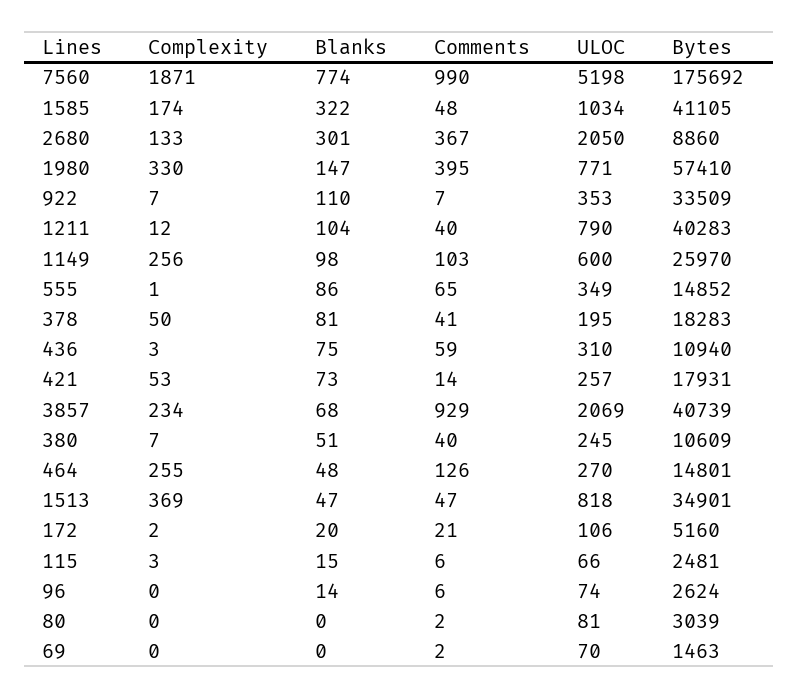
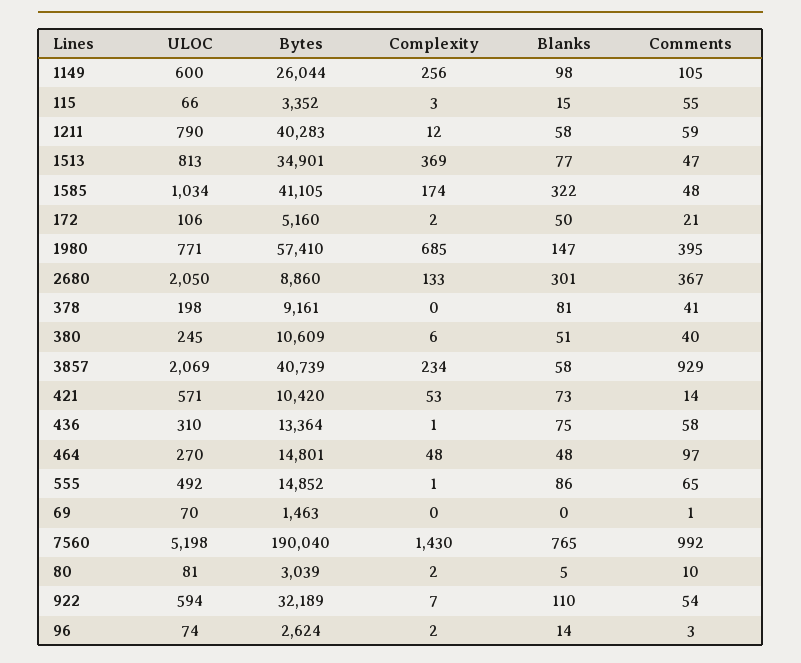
Complexity, 7560: 1871 -> 1430
Blanks, 7560: 774 -> 765
Comments, 7560: 990 -> 992
Bytes, 7560: 175692 -> 190040
Complexity, 1980: 330 -> 685
Comments, 922: 7 -> 54
ULOC, 922: 353 -> 594
Bytes, 922: 33509 -> 32189
Blanks, 1211: 104 -> 58
Comments, 1211: 40 -> 59
Comments, 1149: 103 -> 105
Bytes, 1149: 25970 -> 26044
ULOC, 555: 349 -> 492
Complexity, 378: 50 -> 0
ULOC, 378: 195 -> 198
Bytes, 378: 18283 -> 9161
Complexity, 436: 3 -> 1
Comments, 436: 59 -> 58
Bytes, 436: 10940 -> 13364
ULOC, 421: 257 -> 571
Bytes, 421: 17931 -> 10420
Blanks, 3857: 68 -> 58
Complexity, 380: 7 -> 6
Complexity, 464: 255 -> 48
Comments, 464: 126 -> 97
Blanks, 1513: 47 -> 77
ULOC, 1513: 818 -> 813
Blanks, 172: 20 -> 50
Comments, 115: 6 -> 55
Bytes, 115: 2481 -> 3352
Complexity, 96: 0 -> 2
Comments, 96: 6 -> 3
Complexity, 80: 0 -> 2
Blanks, 80: 0 -> 5
Comments, 80: 2 -> 10
Comments, 69: 2 -> 1

